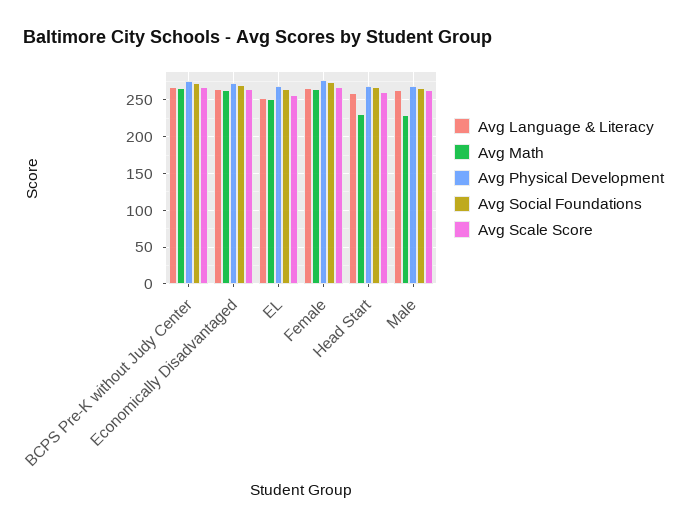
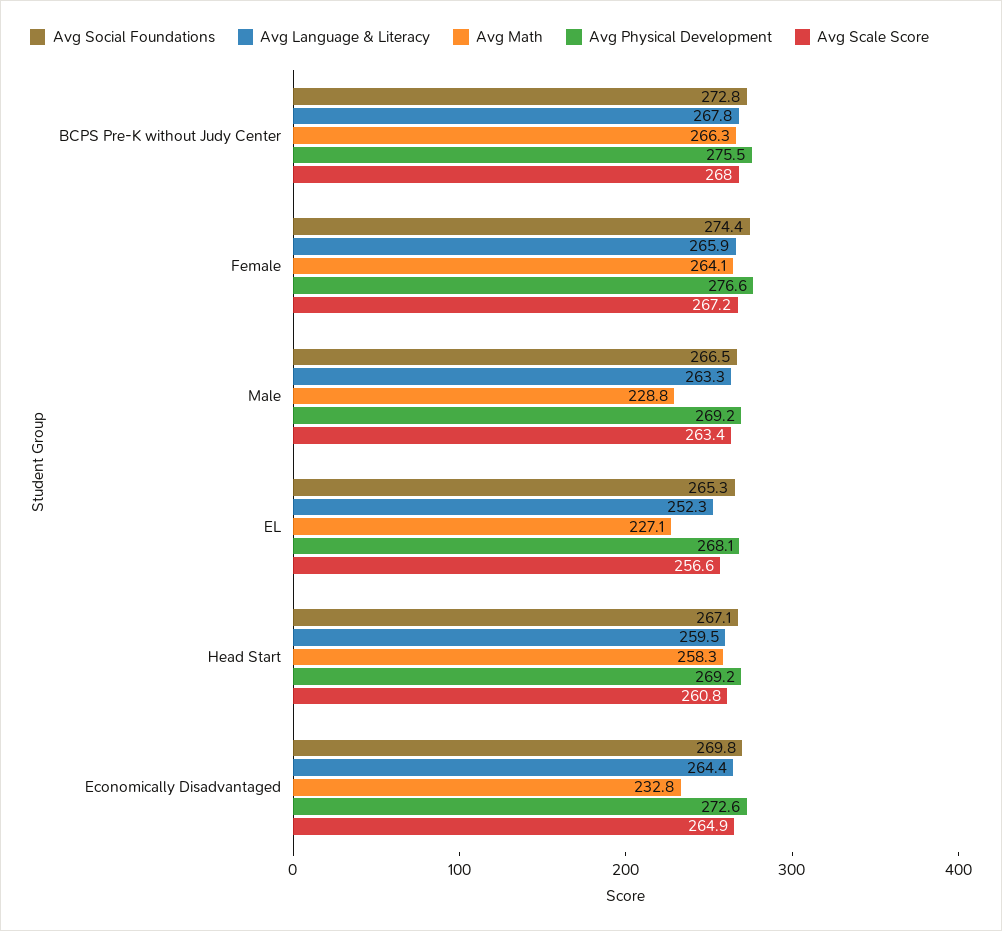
Avg Math, Economically Disadvantaged: 260 -> 232.8
Avg Math, EL: 250 -> 227.1
Avg Math, Head Start: 230 -> 258.3

